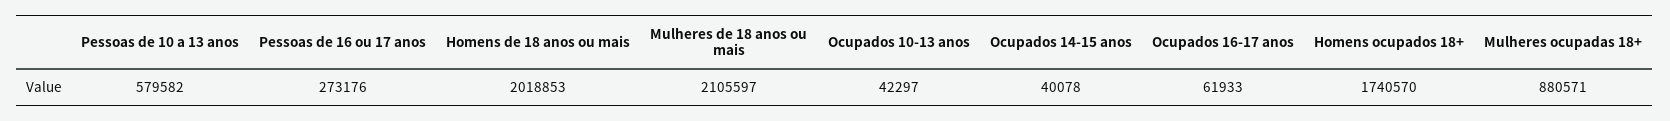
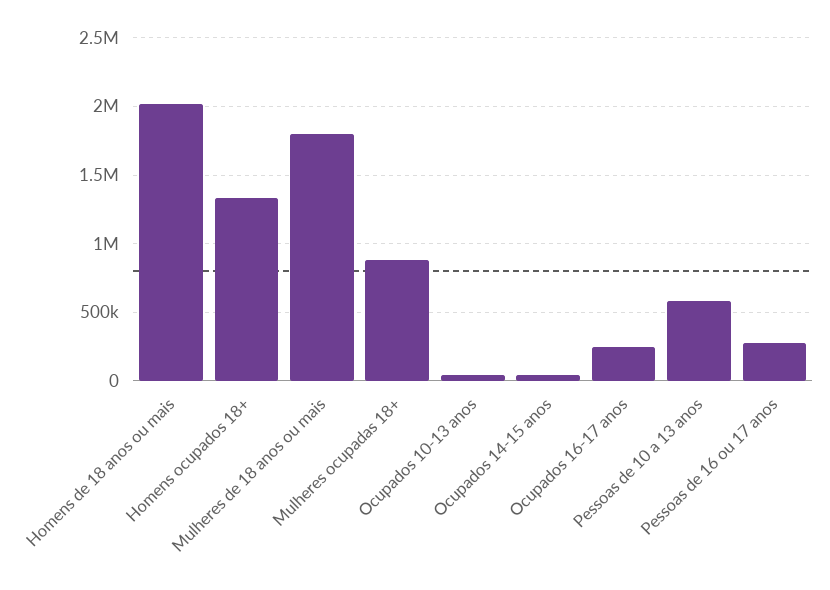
Mulheres de 18 anos ou mais: 2105597 -> 1800000
Ocupados 16-17 anos: 61933 -> 250000
Homens ocupados 18+: 1740570 -> 1350000

